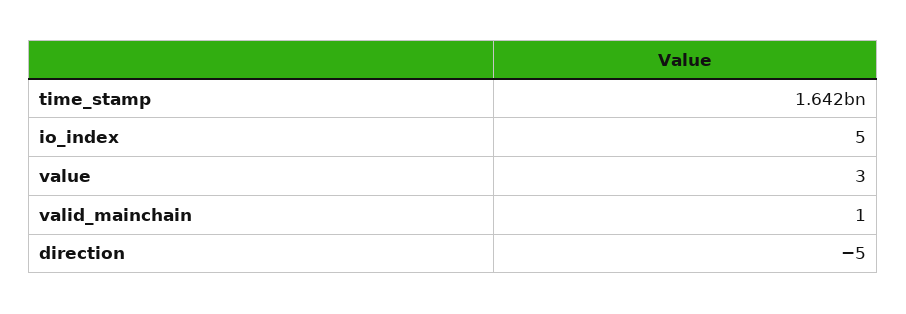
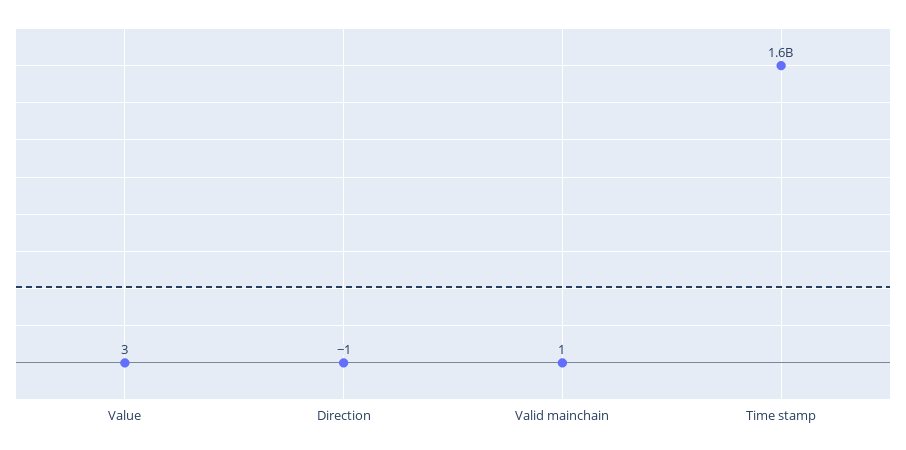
io_index: 5 -> none
direction: -5 -> -1

